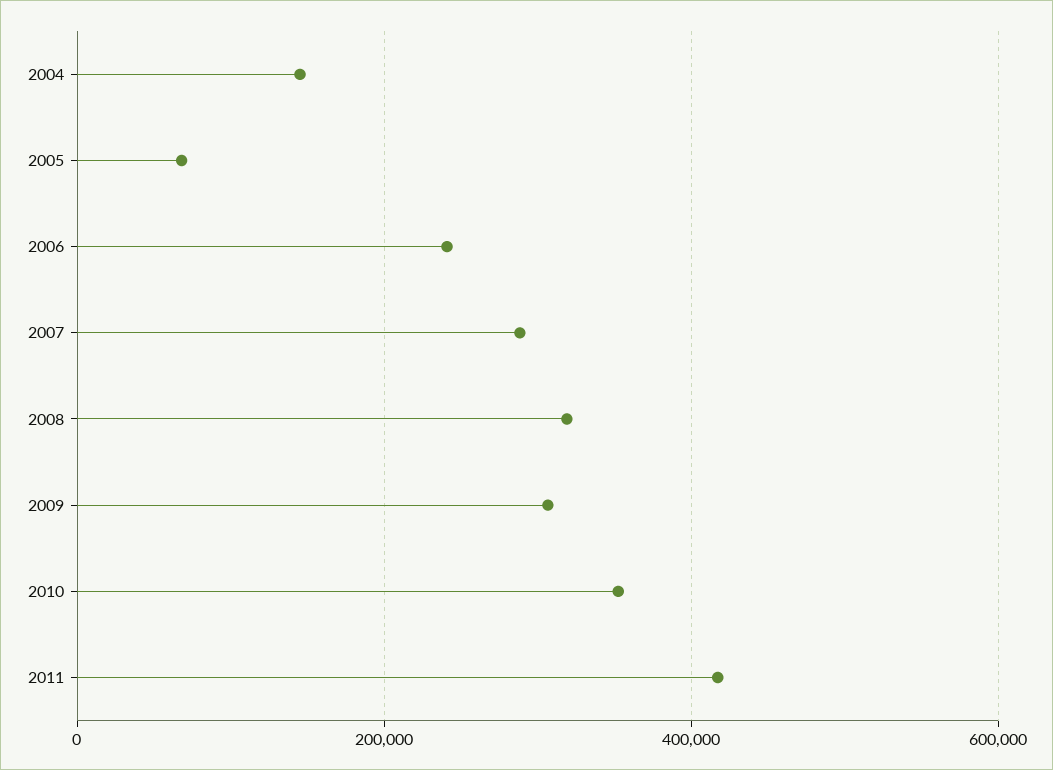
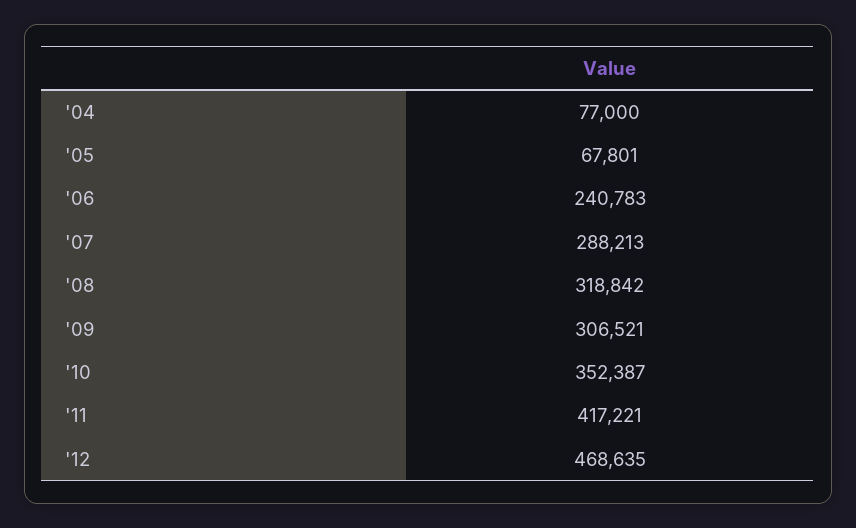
2004: 140000 -> 77000
'12: none -> 468635

